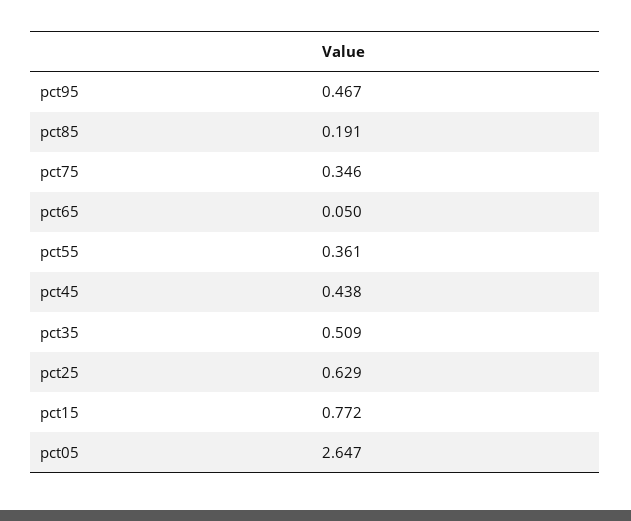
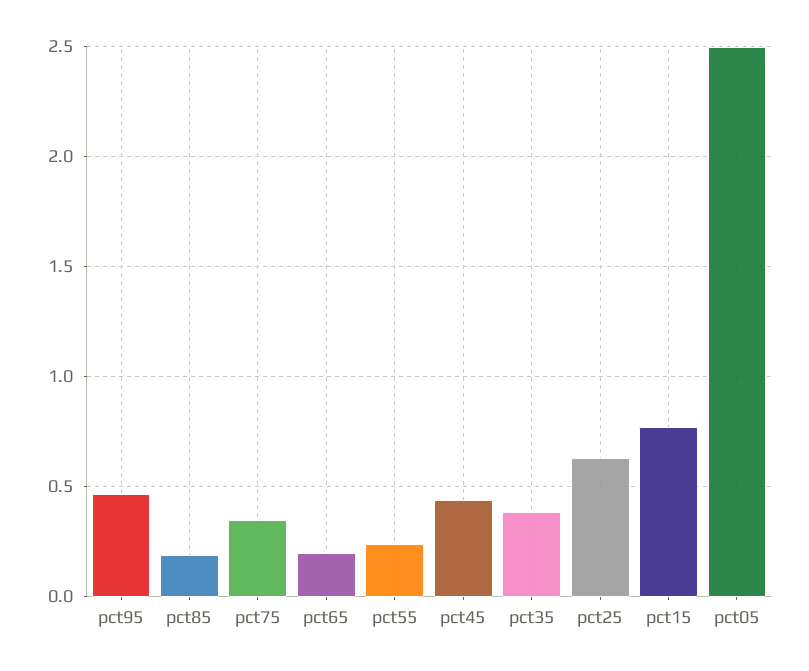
pct65: 0.05 -> 0.2
pct55: 0.361 -> 0.25
pct35: 0.509 -> 0.4
pct05: 2.647 -> 2.5

